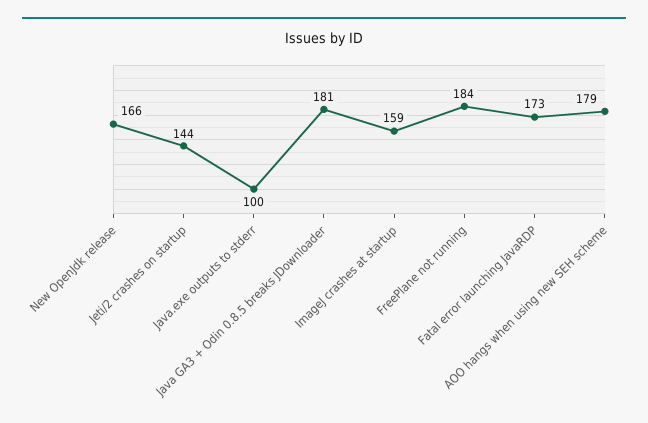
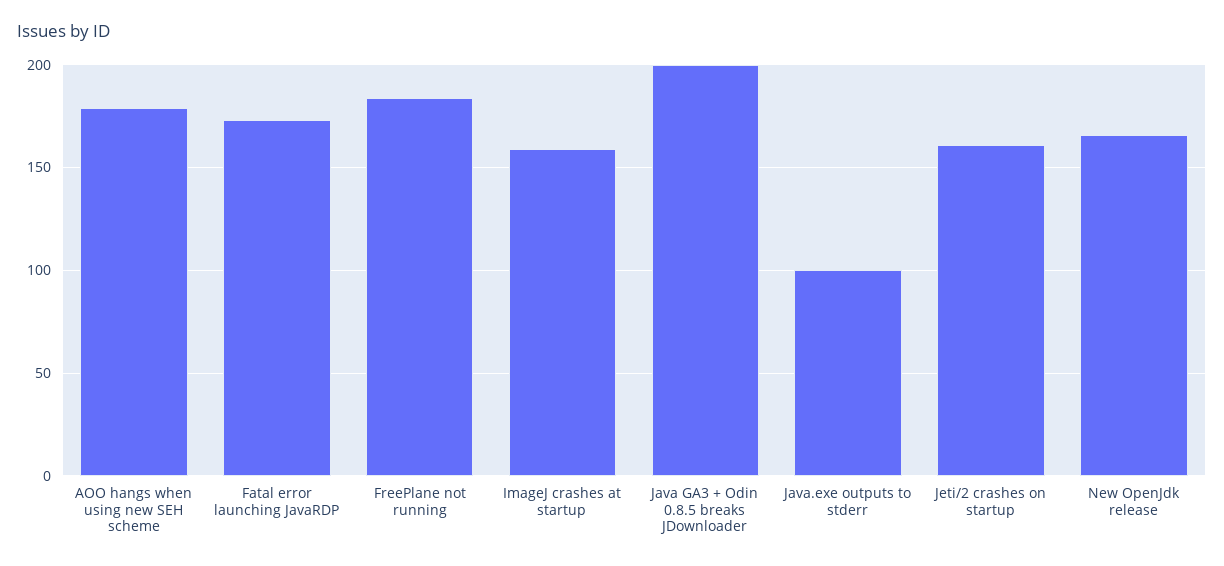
Jeti/2 crashes on startup: 144 -> 160
Java GA3 + Odin 0.8.5 breaks JDownloader: 181 -> 200

